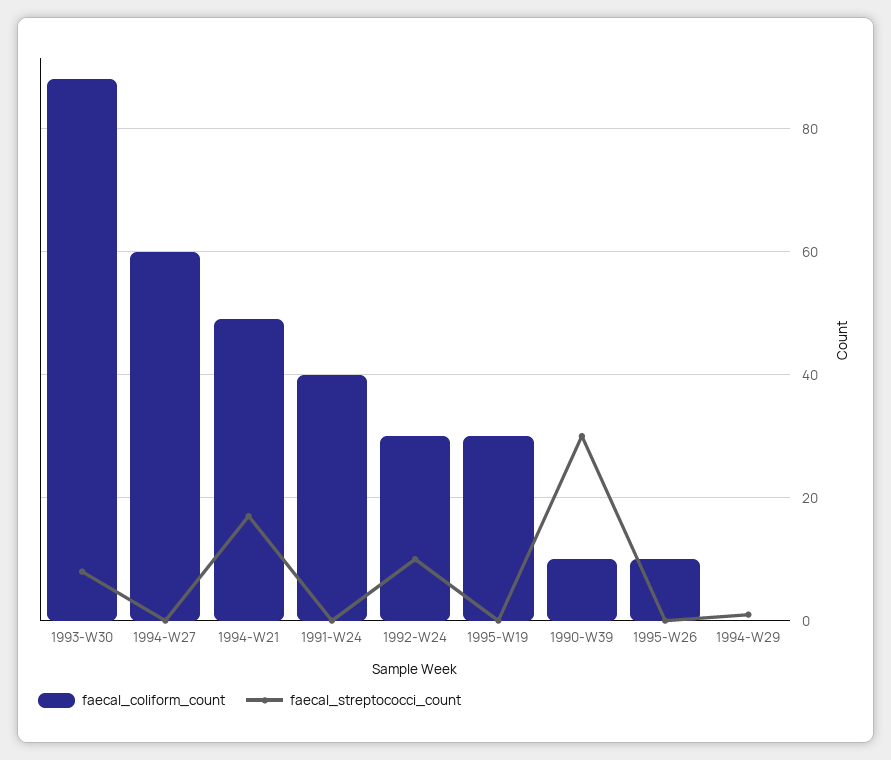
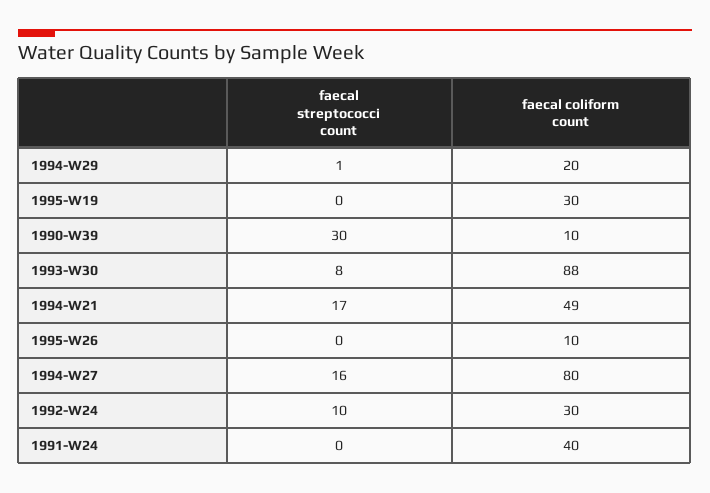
faecal_coliform_count, 1994-W27: 60 -> 80
faecal_streptococci_count, 1994-W27: 0 -> 16
faecal_coliform_count, 1994-W29: 0 -> 20

